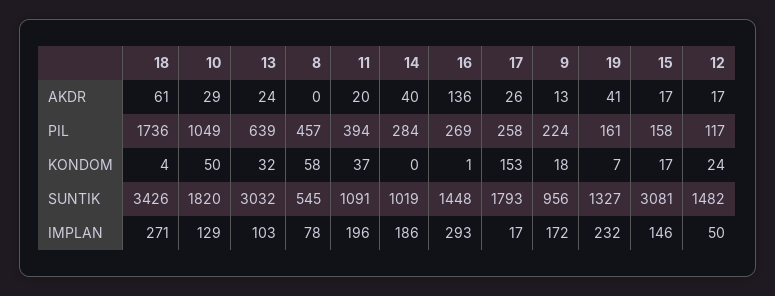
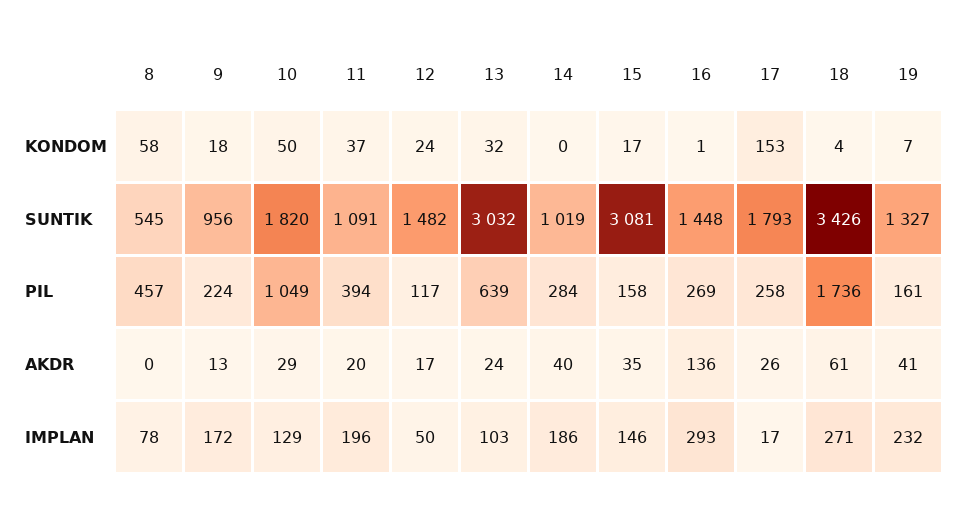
15, AKDR: 17 -> 35

